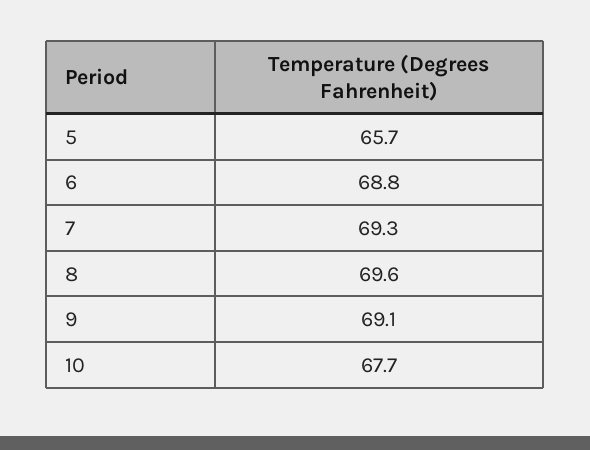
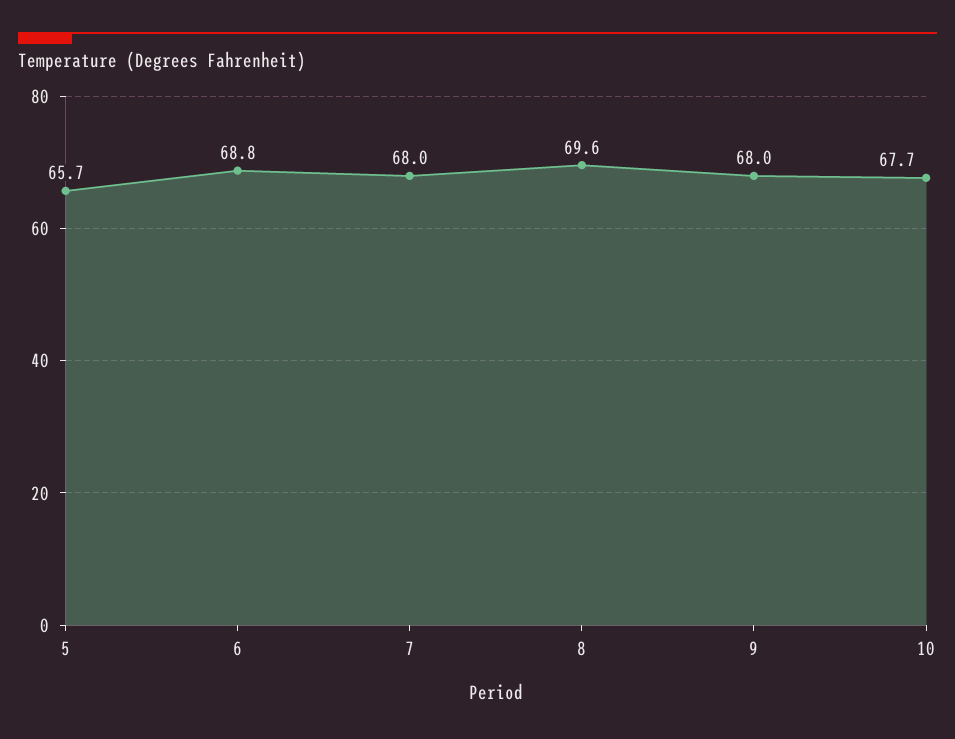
7: 69.3 -> 68
9: 69.1 -> 68

